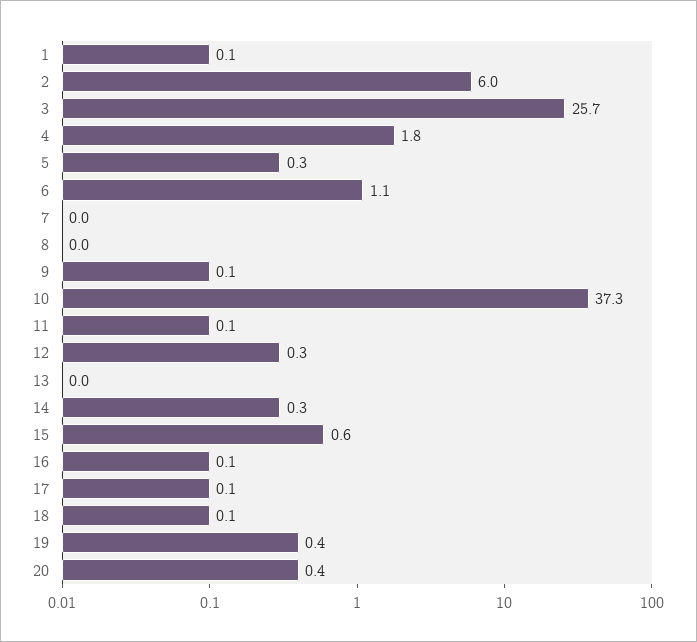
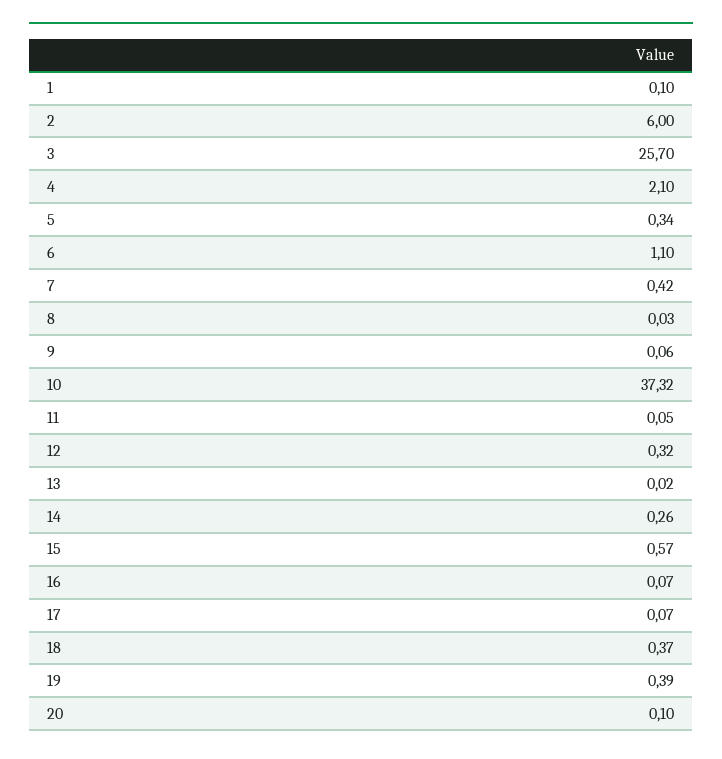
4: 1.8 -> 2.1
7: 0 -> 0.42
18: 0.1 -> 0.37
20: 0.4 -> 0.1

